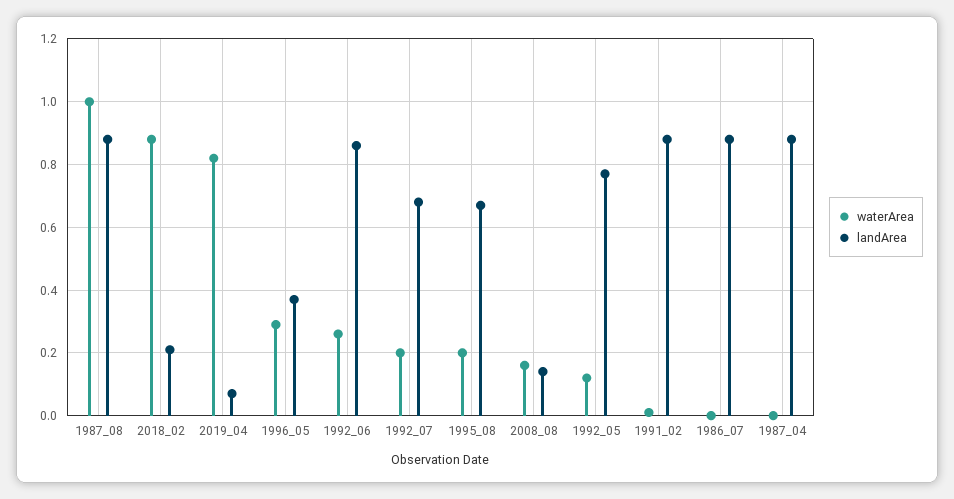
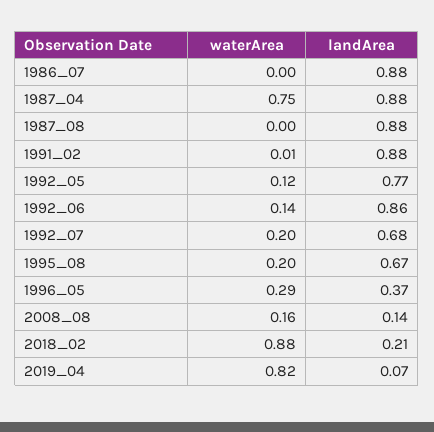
waterArea, 1987_08: 1 -> 0
waterArea, 1992_06: 0.25 -> 0.14
waterArea, 1987_04: 0 -> 0.75

